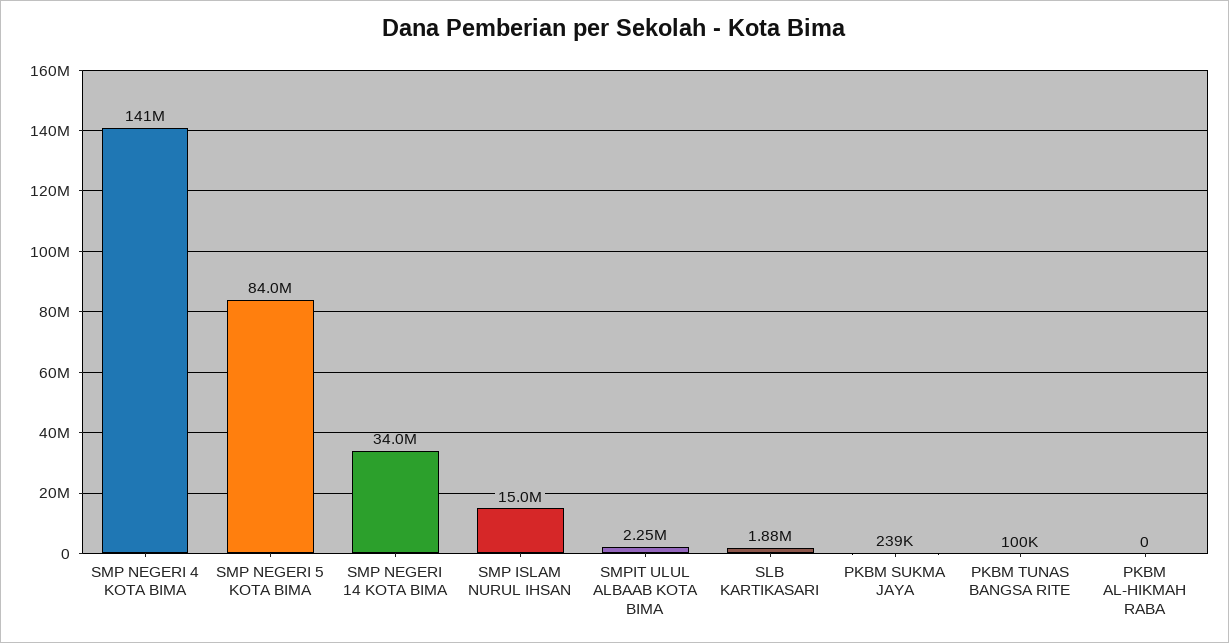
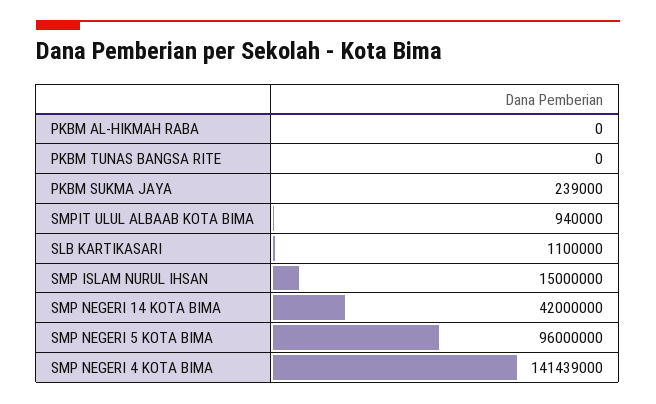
SMP NEGERI 5 KOTA BIMA: 84000000 -> 96000000
SMP NEGERI 14 KOTA BIMA: 34000000 -> 42000000
SMPIT ULUL ALBAAB KOTA BIMA: 2250000 -> 940000
SLB KARTIKASARI: 1880000 -> 1100000
PKBM TUNAS BANGSA RITE: 100000 -> 0

